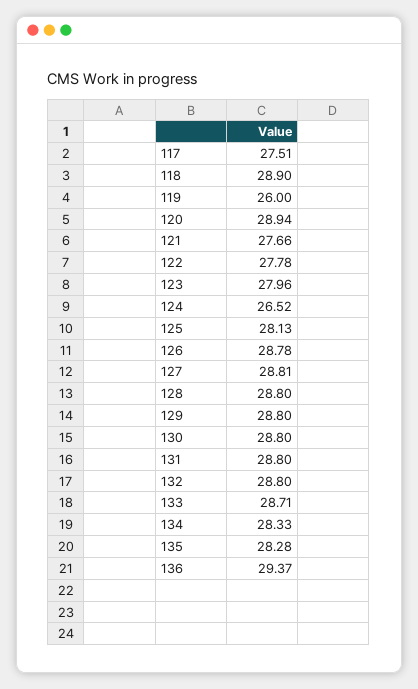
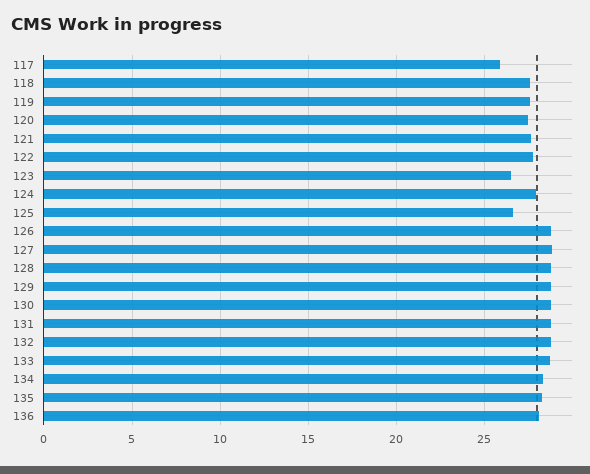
117: 27.51 -> 26
118: 28.9 -> 27.5
119: 26 -> 27.5
120: 28.94 -> 27.5
123: 27.96 -> 26.5
124: 26.52 -> 28
125: 28.13 -> 26.5
136: 29.37 -> 28

